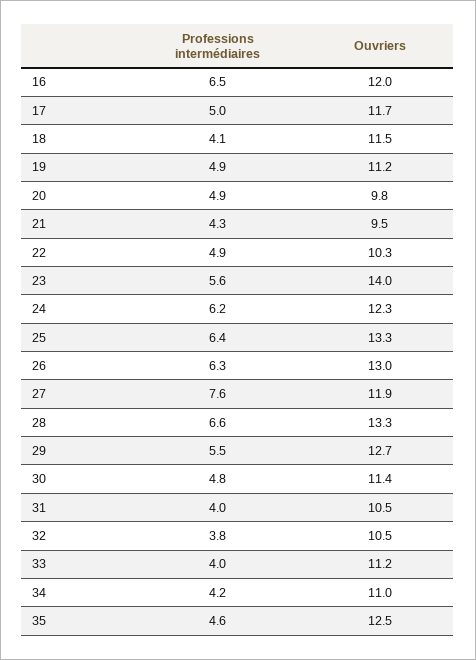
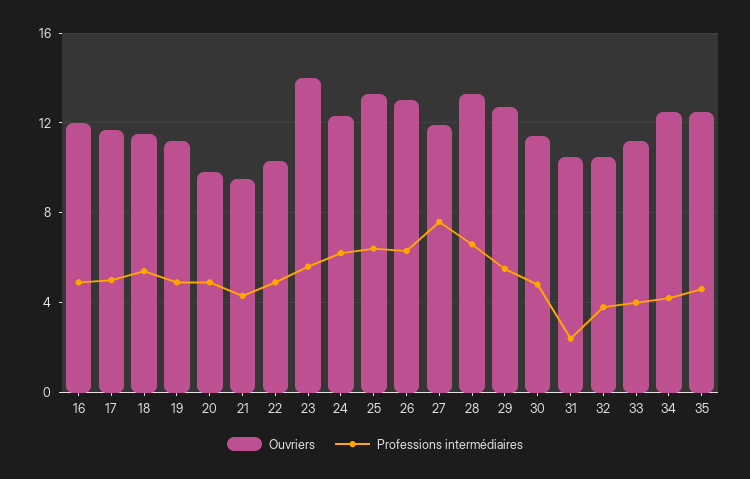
Professions intermédiaires, 16: 6.5 -> 5
Professions intermédiaires, 18: 4.1 -> 5.5
Professions intermédiaires, 31: 4 -> 2.5
Ouvriers, 34: 11 -> 12.5

